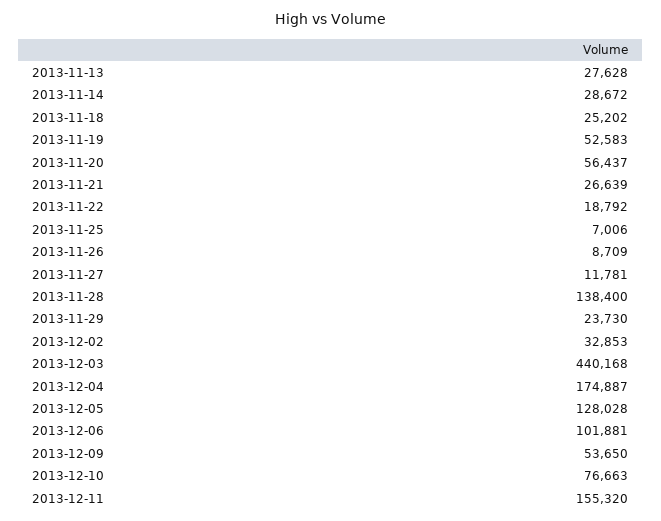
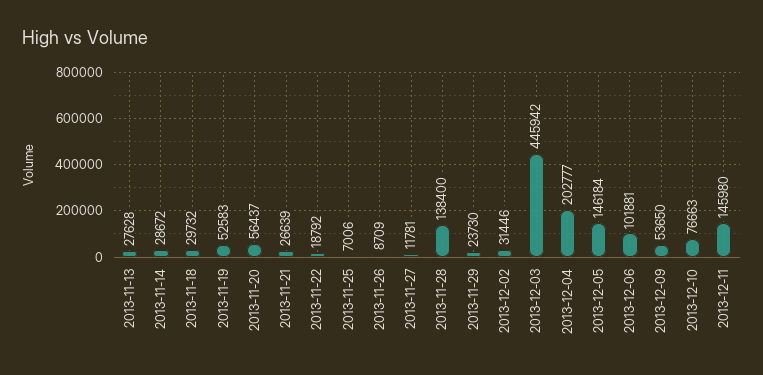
2013-11-18: 25202 -> 29732
2013-12-02: 32853 -> 31446
2013-12-03: 440168 -> 445942
2013-12-04: 174887 -> 202777
2013-12-05: 128028 -> 146184
2013-12-11: 155320 -> 145980

